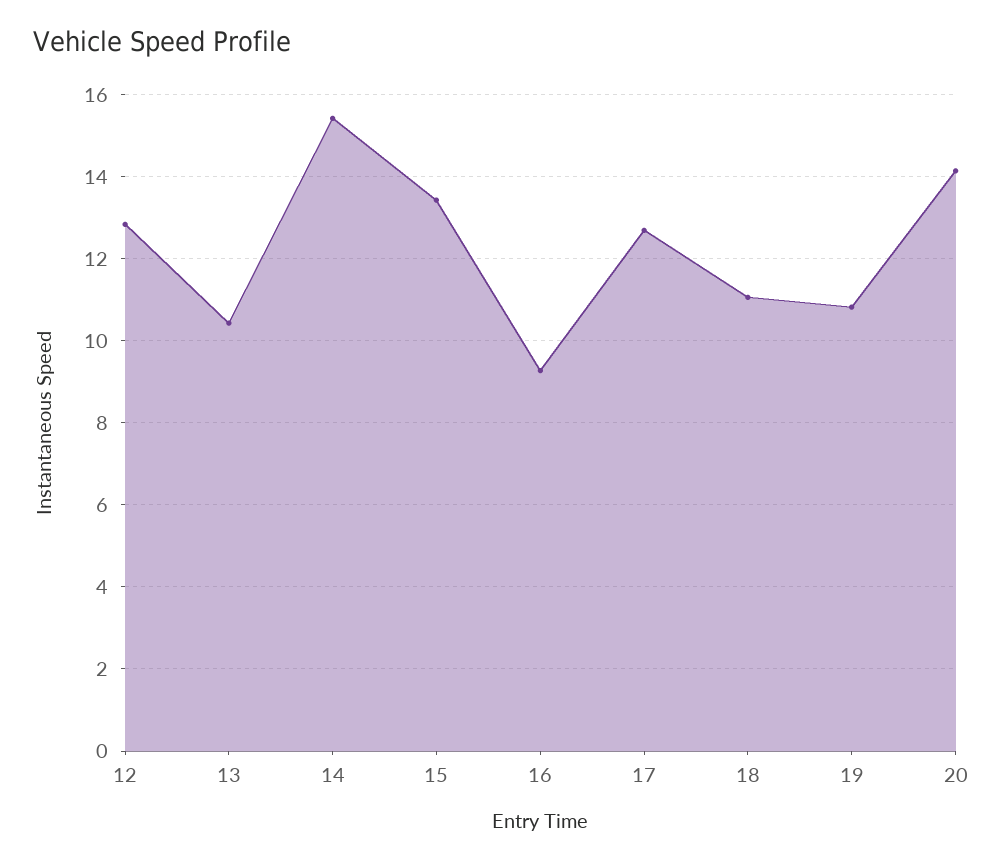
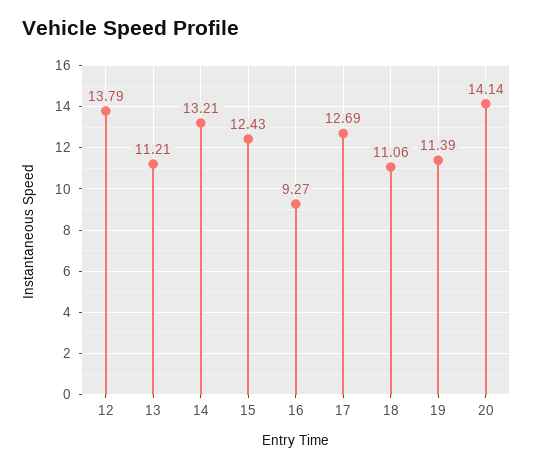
12: 12.8 -> 13.79
13: 10.4 -> 11.21
14: 15.4 -> 13.21
15: 13.4 -> 12.43
19: 10.8 -> 11.39

